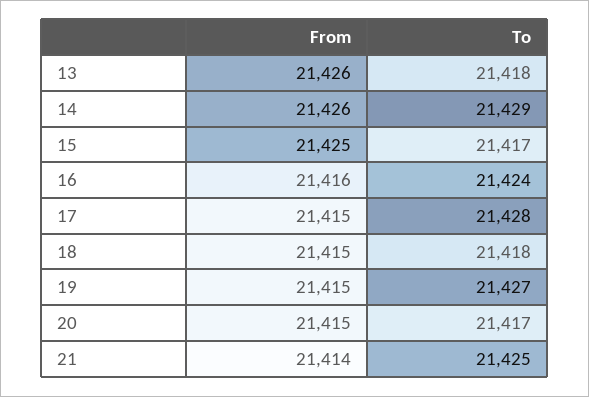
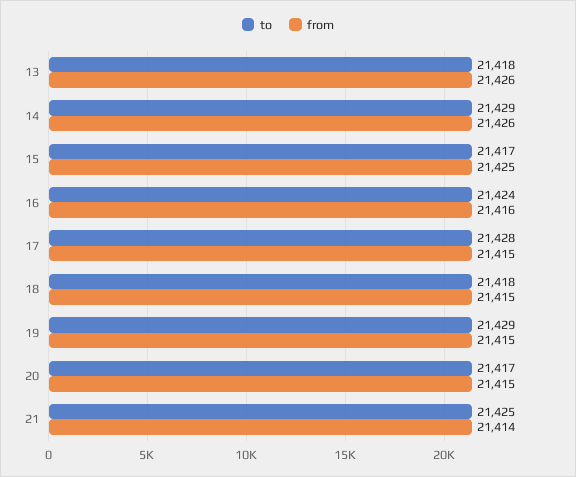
To, 19: 21427 -> 21429

